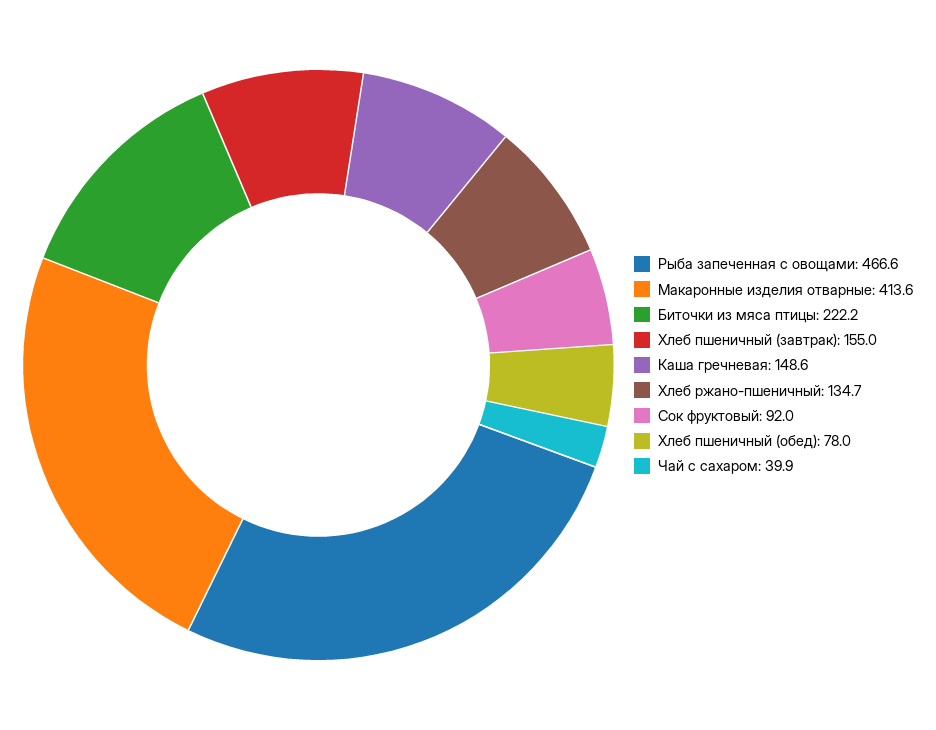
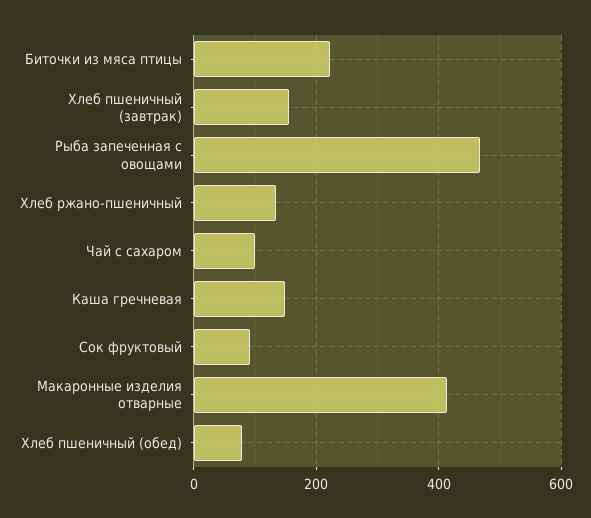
Чай с сахаром: 39.9 -> 100

